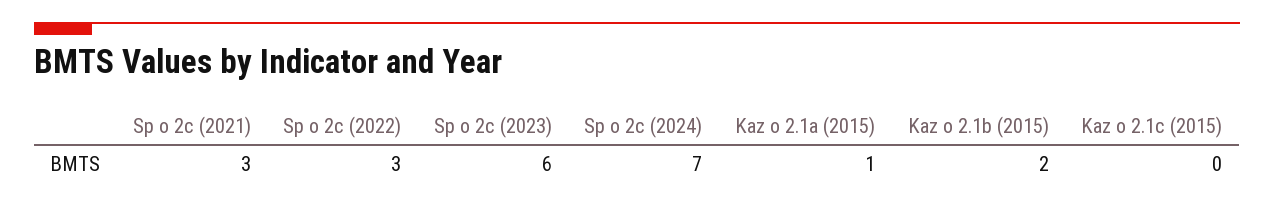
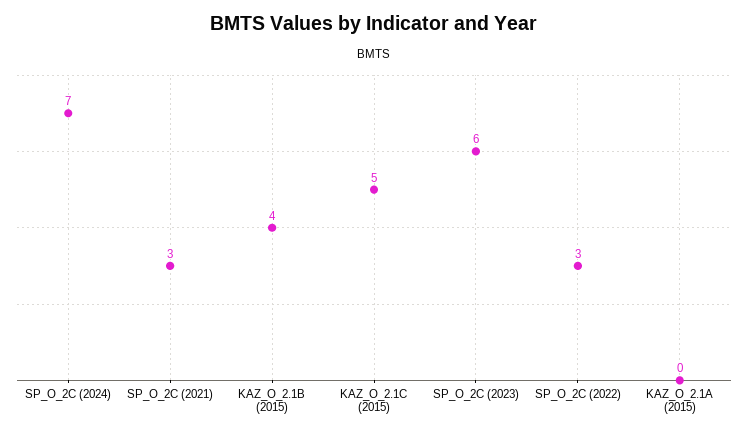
Kaz o 2.1a (2015): 1 -> 0
Kaz o 2.1b (2015): 2 -> 4
Kaz o 2.1c (2015): 0 -> 5

